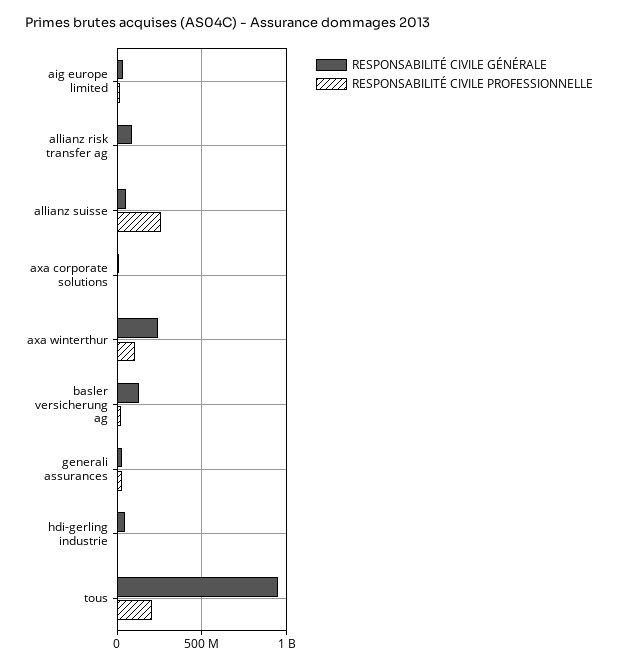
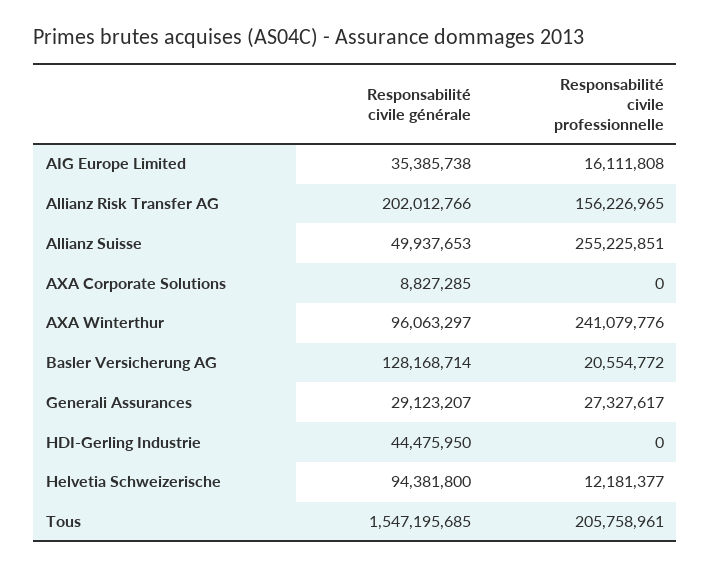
RESPONSABILITÉ CIVILE GÉNÉRALE, allianz risk transfer ag: 100000000 -> 202012766
RESPONSABILITÉ CIVILE PROFESSIONNELLE, allianz risk transfer ag: 0 -> 156226965
RESPONSABILITÉ CIVILE GÉNÉRALE, axa winterthur: 250000000 -> 96063297
RESPONSABILITÉ CIVILE PROFESSIONNELLE, axa winterthur: 100000000 -> 241079776
RESPONSABILITÉ CIVILE GÉNÉRALE, tous: 950000000 -> 1547195685
RESPONSABILITÉ CIVILE GÉNÉRALE, Helvetia Schweizerische: none -> 94381800
RESPONSABILITÉ CIVILE PROFESSIONNELLE, Helvetia Schweizerische: none -> 12181377

